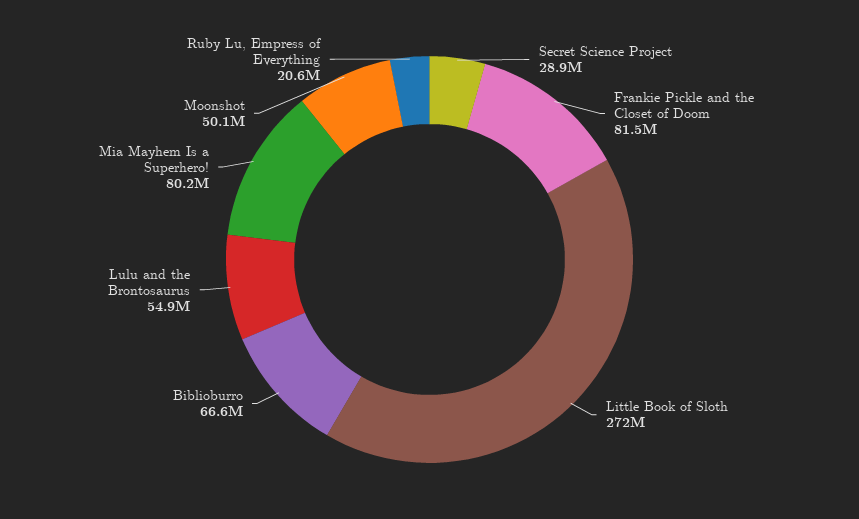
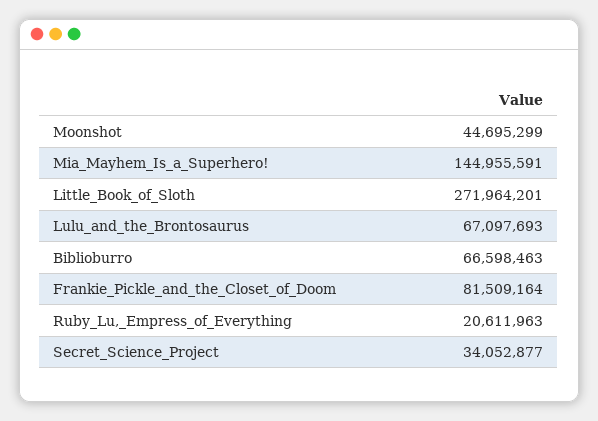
Secret Science Project: 28900000 -> 34052877
Lulu and the Brontosaurus: 54900000 -> 67097693
Mia Mayhem Is a Superhero!: 80200000 -> 144955591
Moonshot: 50100000 -> 44695299

